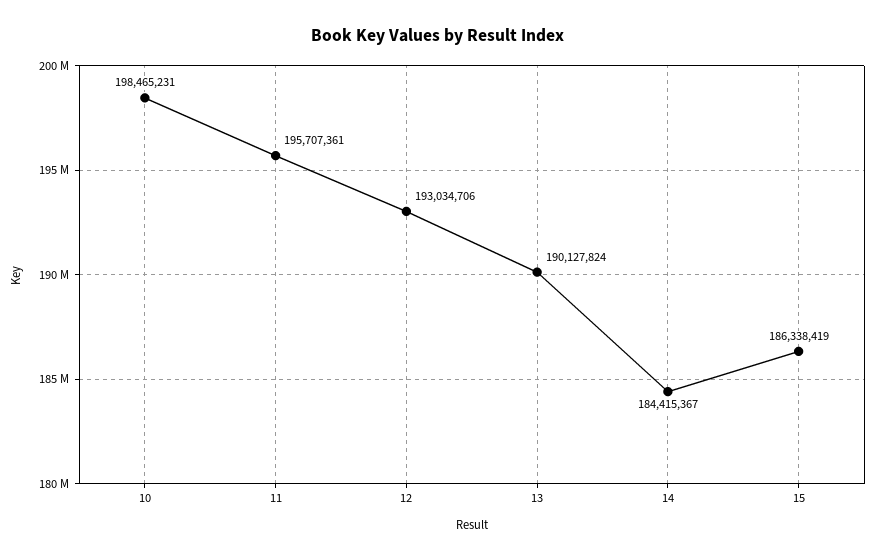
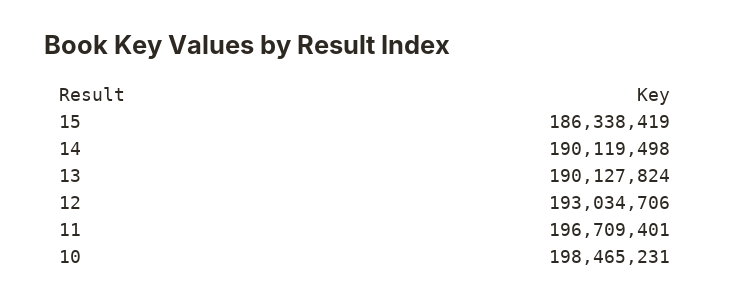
11: 195707361 -> 196709401
14: 184415367 -> 190119498

